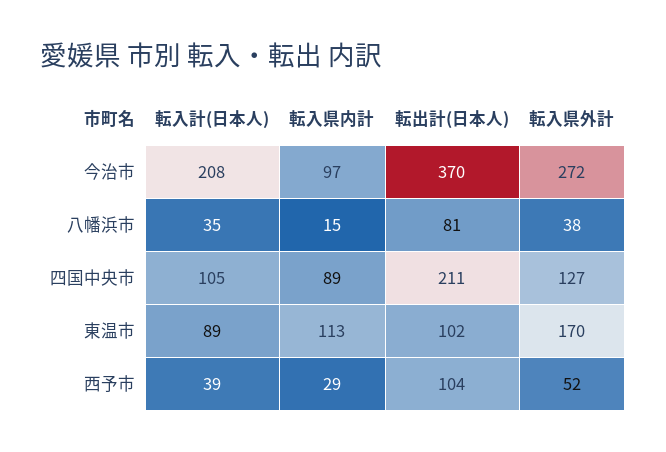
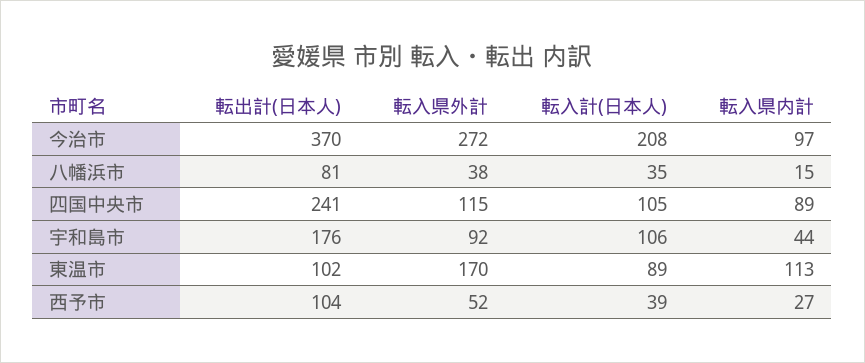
転出計(日本人), 四国中央市: 211 -> 241
転入県外計, 四国中央市: 127 -> 115
転入県内計, 西予市: 29 -> 27
転出計(日本人), 宇和島市: none -> 176
転入県外計, 宇和島市: none -> 92
転入計(日本人), 宇和島市: none -> 106
転入県内計, 宇和島市: none -> 44

